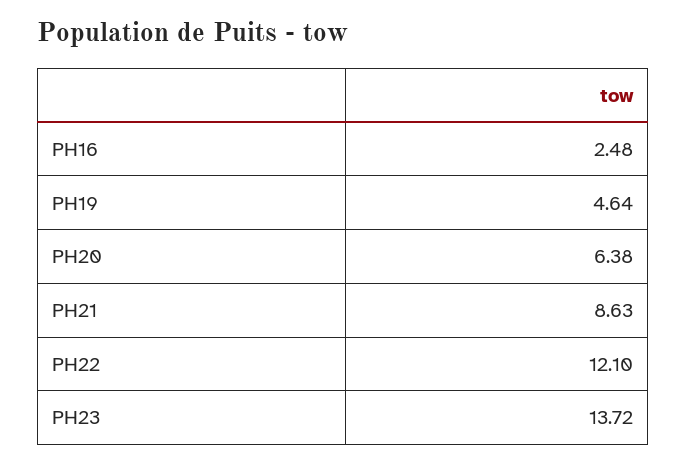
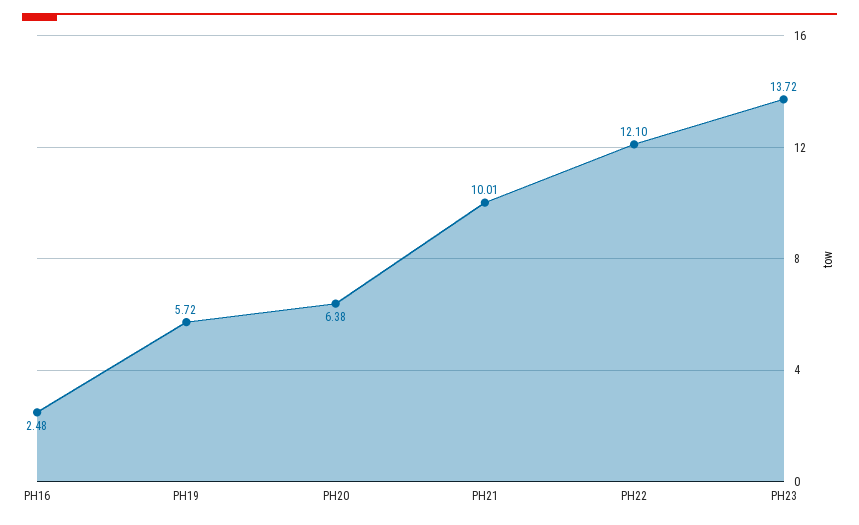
PH19: 4.64 -> 5.72
PH21: 8.63 -> 10.01

